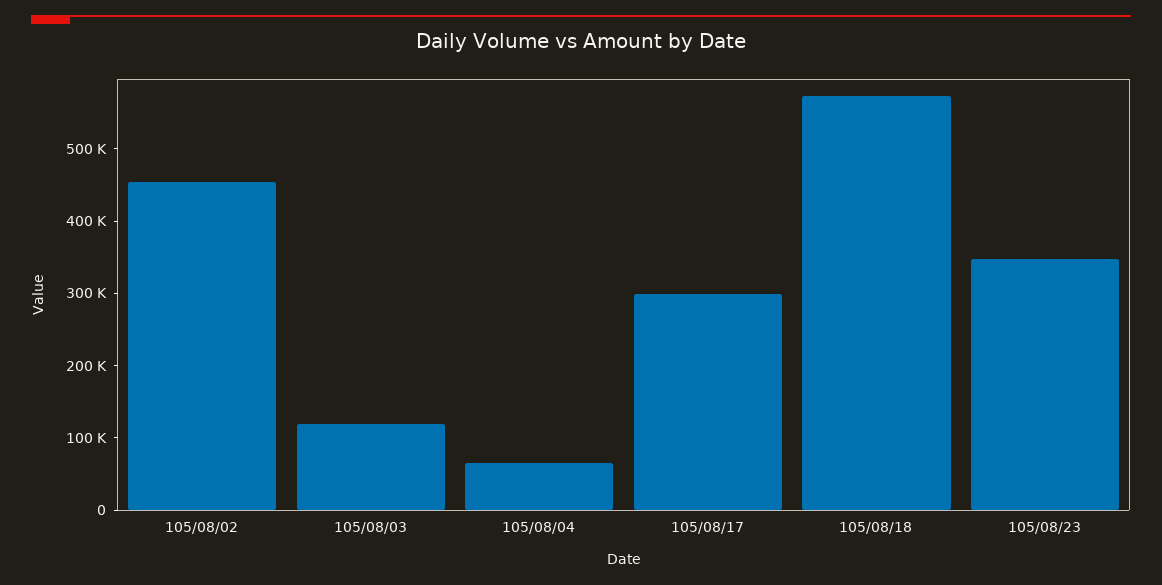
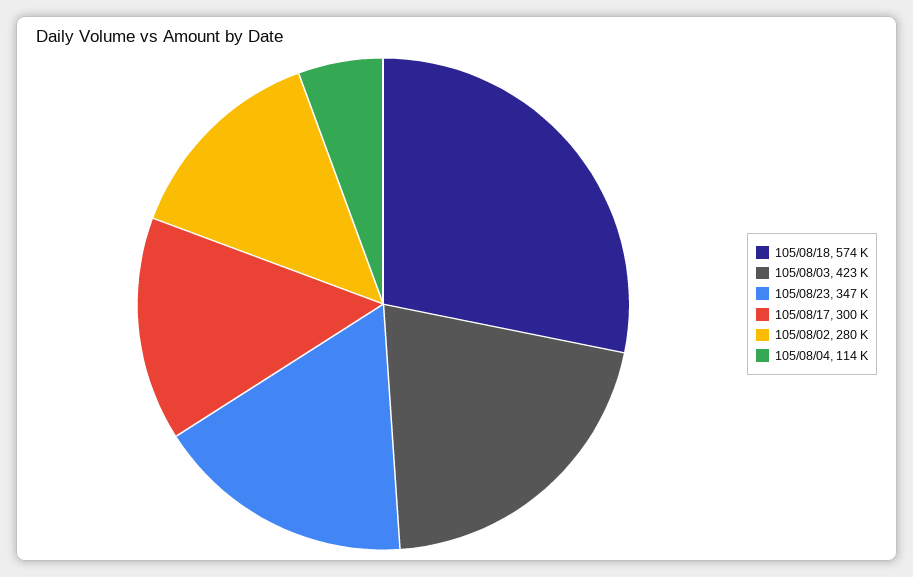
105/08/02: 460000 -> 280000
105/08/03: 120000 -> 423000
105/08/04: 60000 -> 114000

